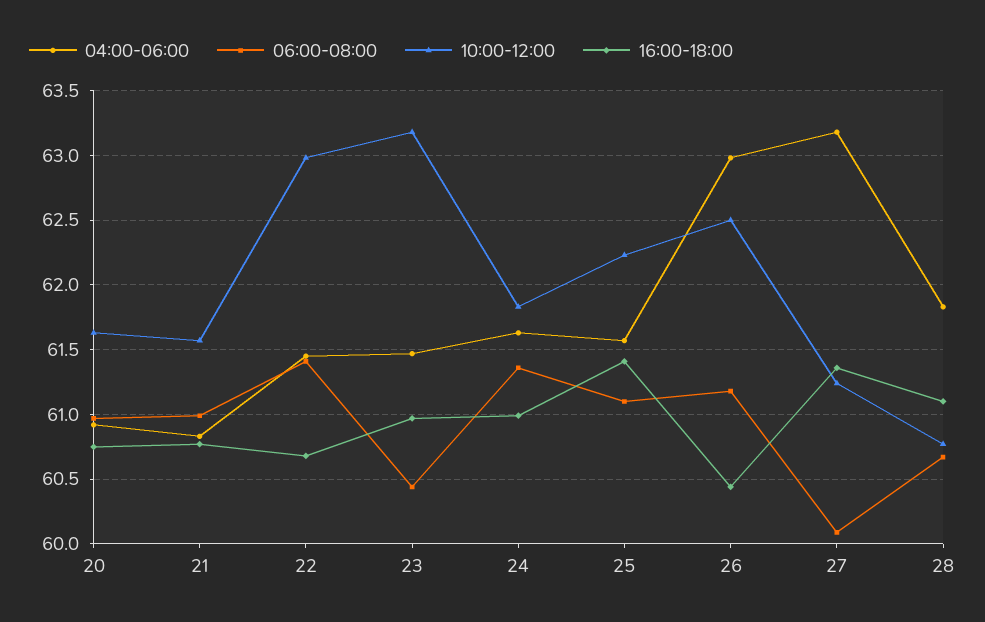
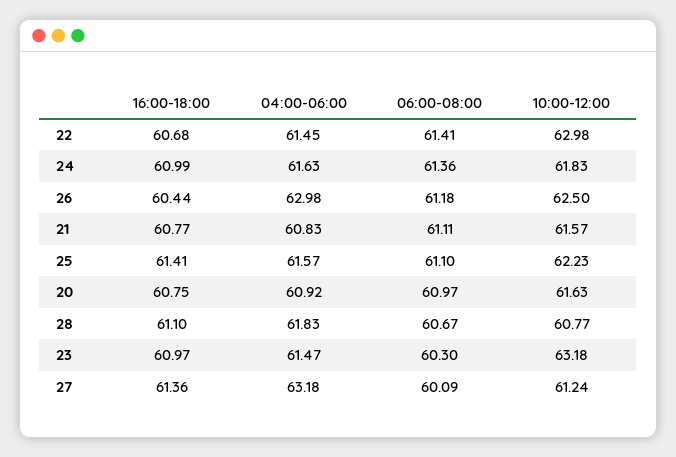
06:00-08:00, 21: 61 -> 61.11
06:00-08:00, 23: 60.45 -> 60.3

